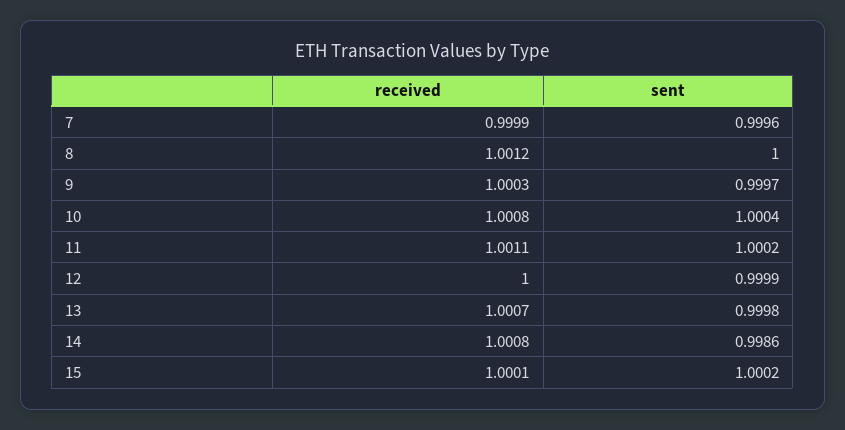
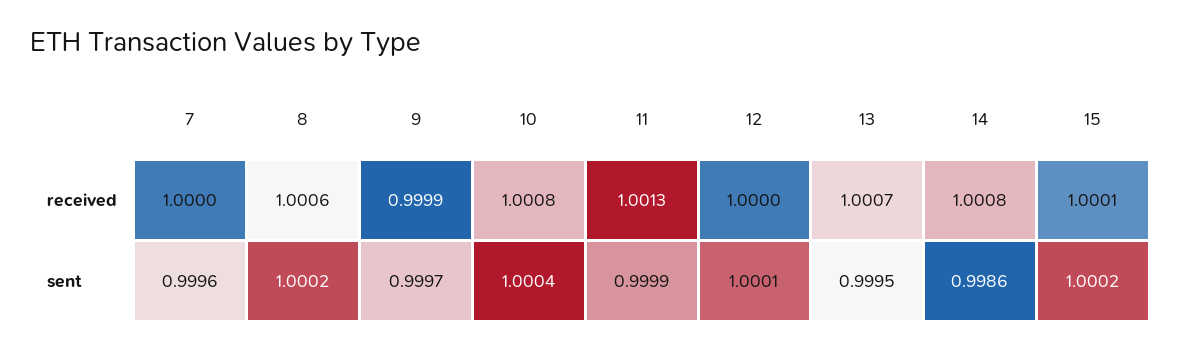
received, 7: 0.9999 -> 1
received, 8: 1.0012 -> 1.0006
sent, 8: 1 -> 1.0002
received, 9: 1.0003 -> 0.9999
received, 11: 1.0011 -> 1.0013
sent, 11: 1.0002 -> 0.9999
sent, 12: 0.9999 -> 1.0001
sent, 13: 0.9998 -> 0.9995

